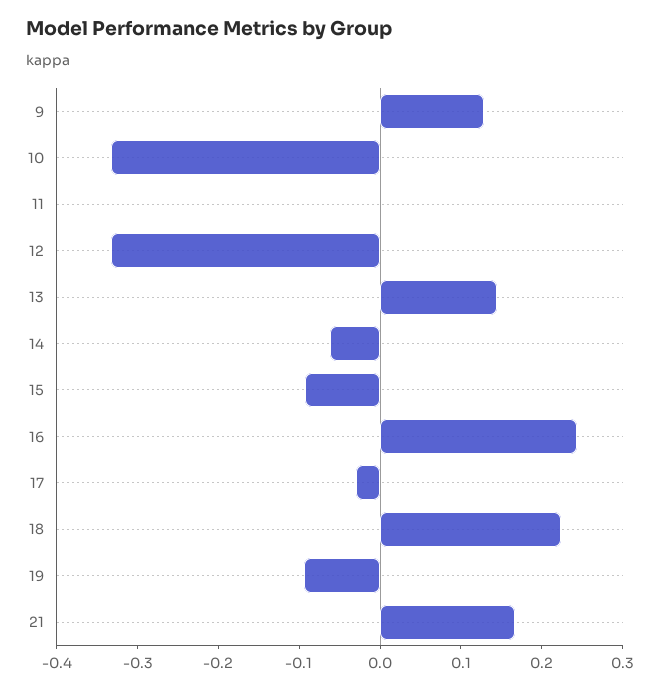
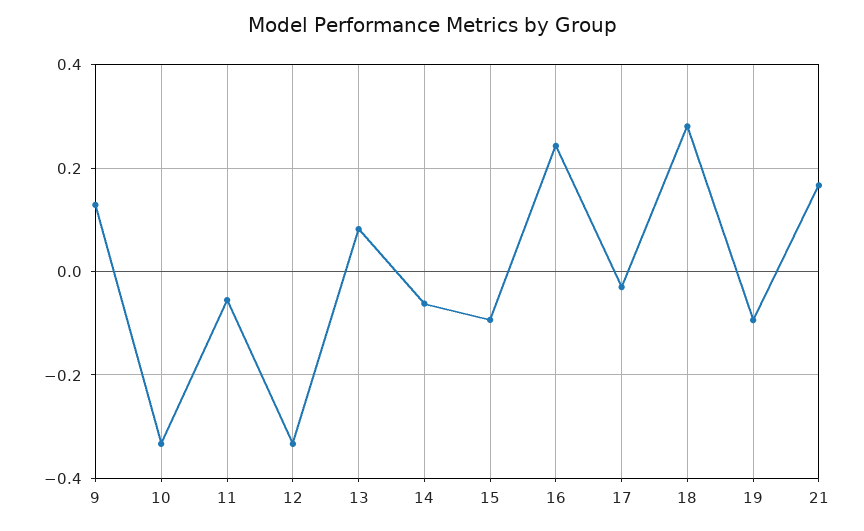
11: 0 -> -0.06
13: 0.14 -> 0.08
18: 0.22 -> 0.28

